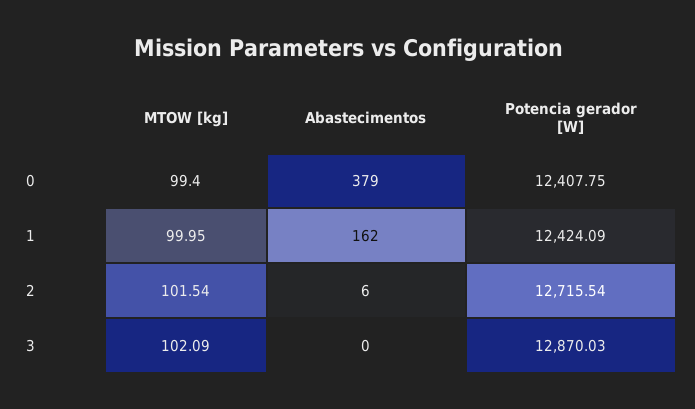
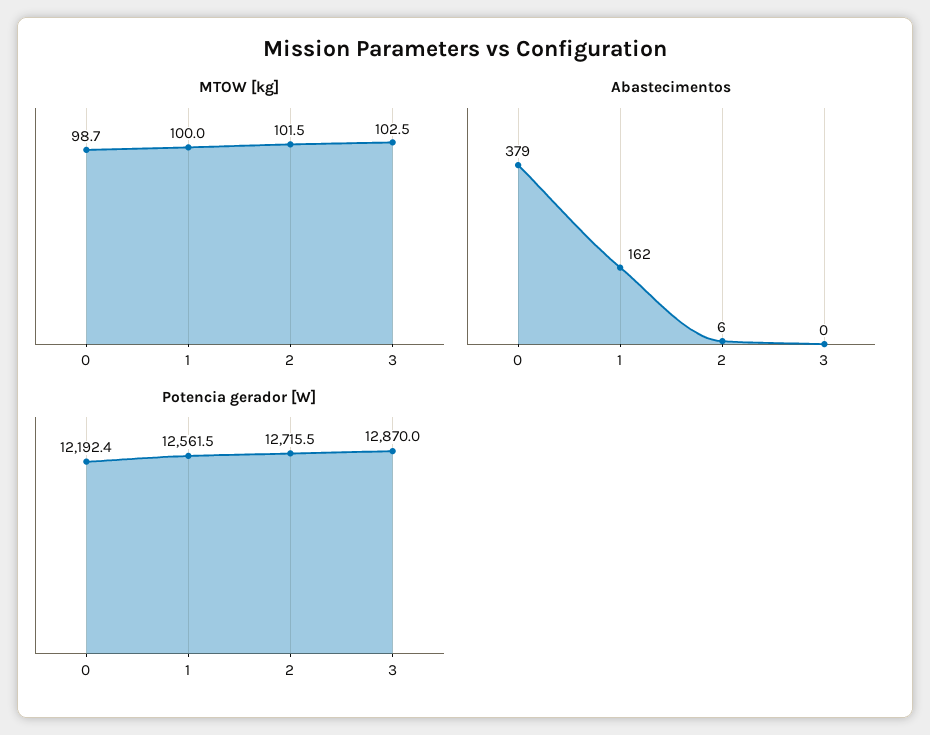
MTOW [kg], 0: 99.4 -> 98.7
Potencia gerador [W], 0: 12407.75 -> 12192.4
Potencia gerador [W], 1: 12424.09 -> 12561.5
MTOW [kg], 3: 102.09 -> 102.5

